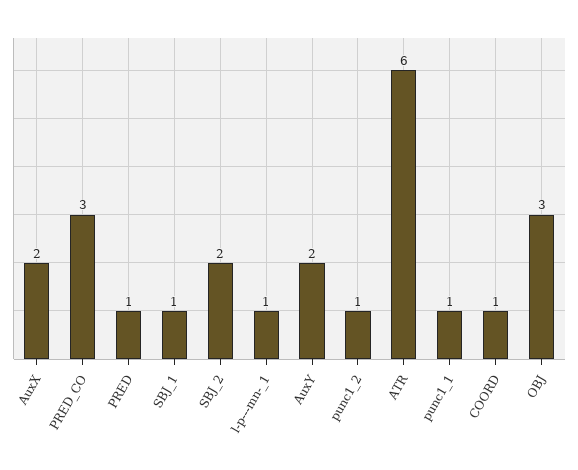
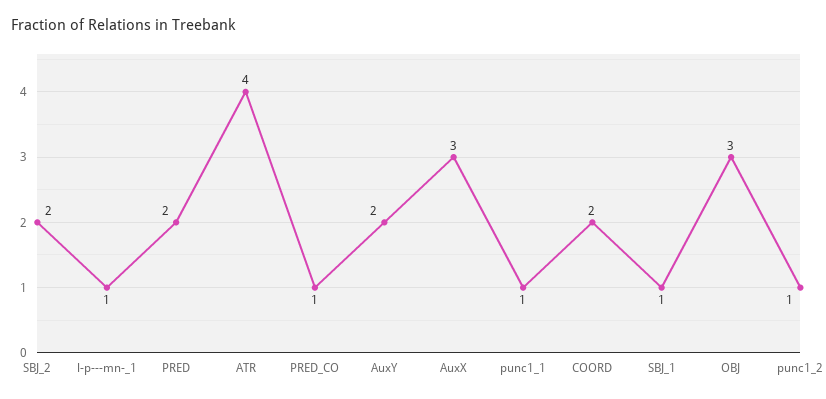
AuxX: 2 -> 3
PRED_CO: 3 -> 1
PRED: 1 -> 2
ATR: 6 -> 4
COORD: 1 -> 2

